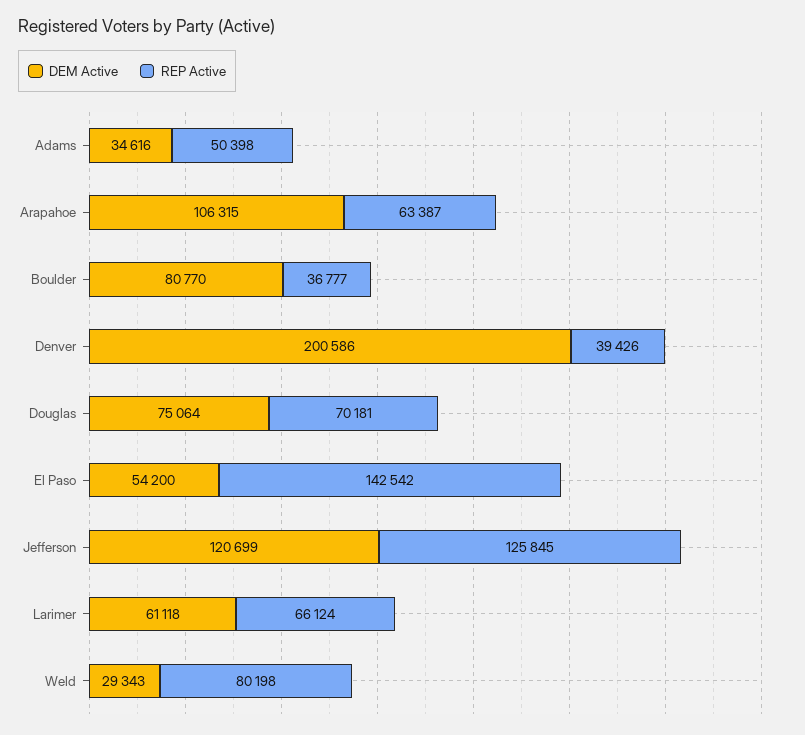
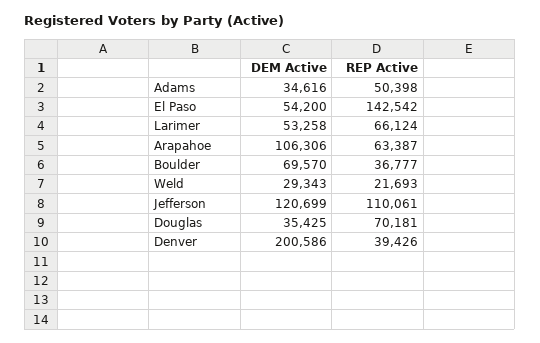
DEM Active, Arapahoe: 106315 -> 106306
DEM Active, Boulder: 80770 -> 69570
DEM Active, Douglas: 75064 -> 35425
REP Active, Jefferson: 125845 -> 110061
DEM Active, Larimer: 61118 -> 53258
REP Active, Weld: 80198 -> 21693

